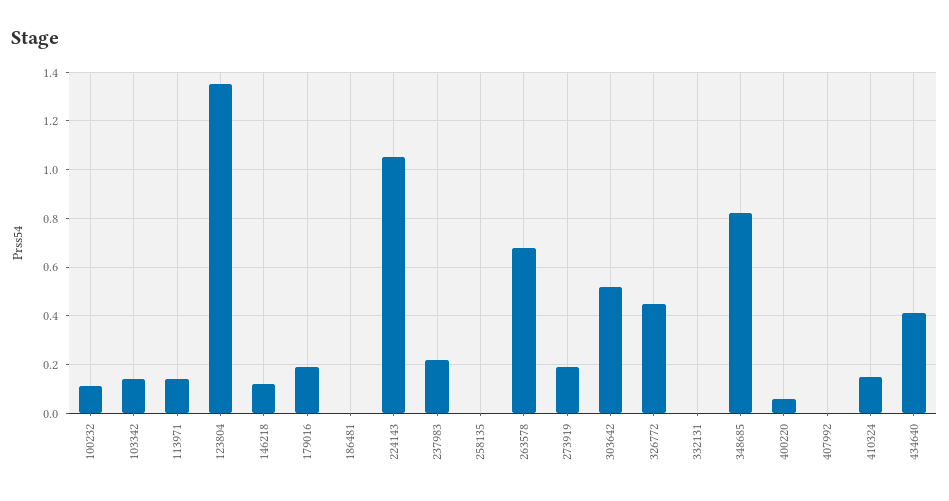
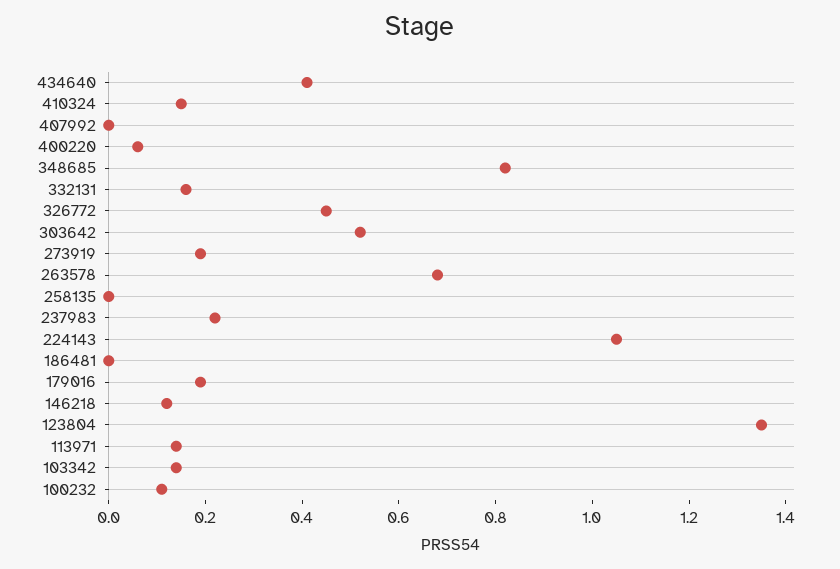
332131: 0 -> 0.15

